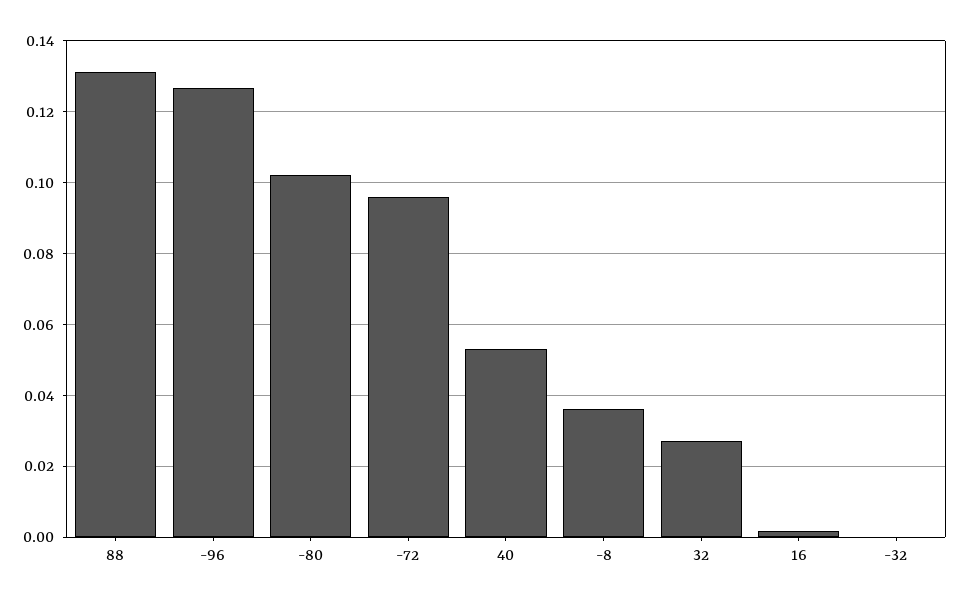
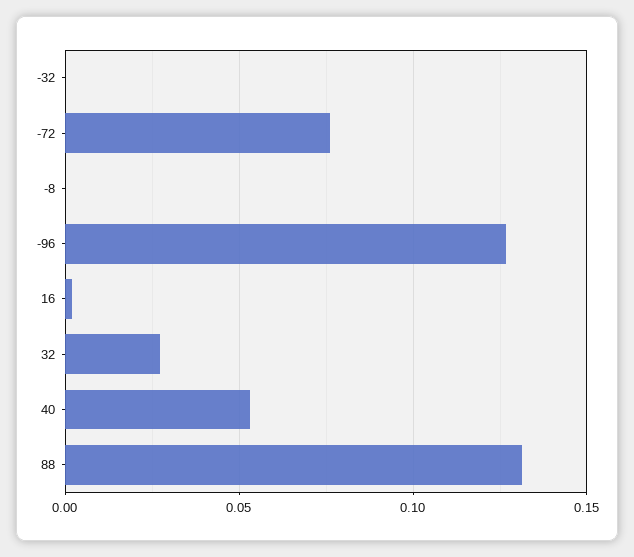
-80: 0.102 -> none
-72: 0.096 -> 0.075
-8: 0.036 -> 0

